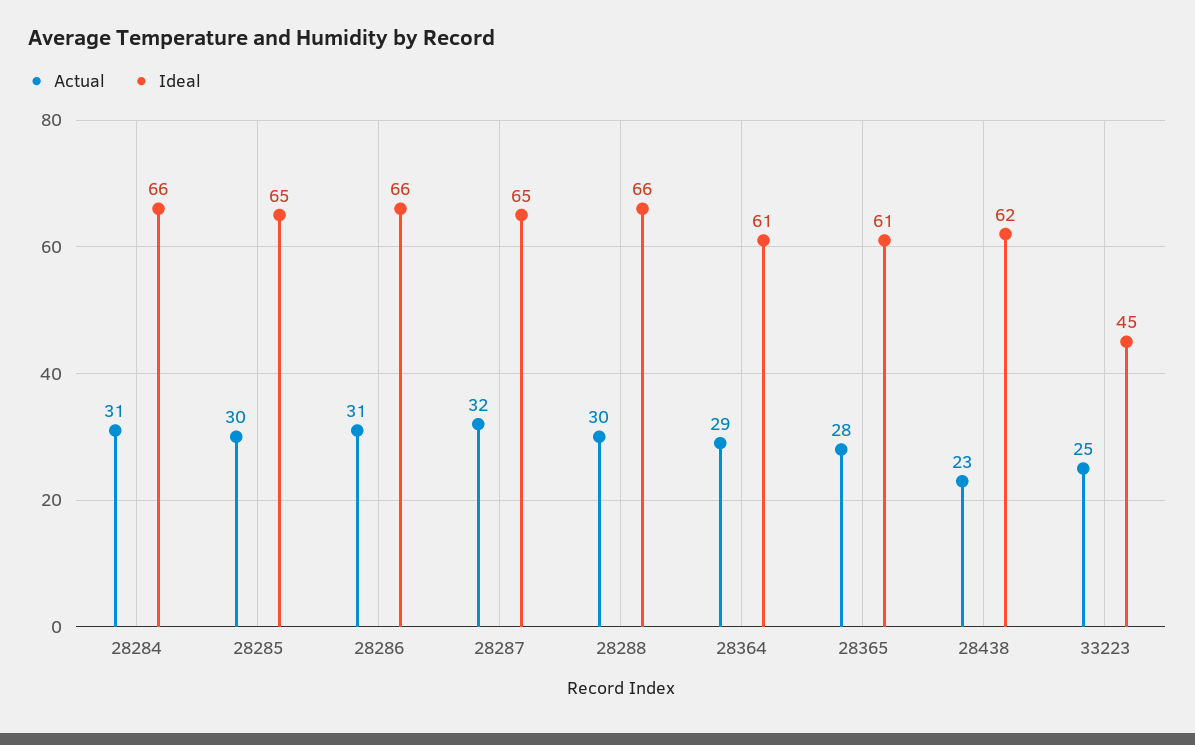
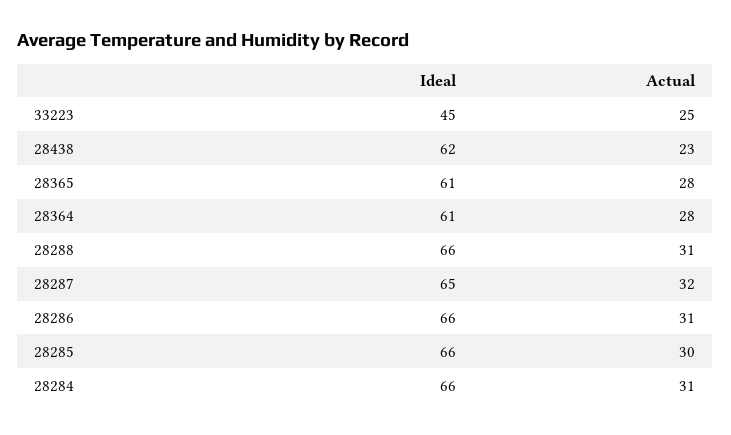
Ideal, 28285: 65 -> 66
Actual, 28288: 30 -> 31
Actual, 28364: 29 -> 28

